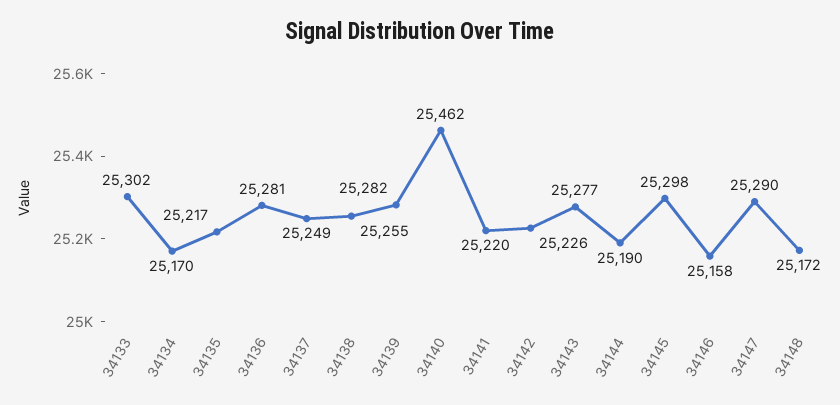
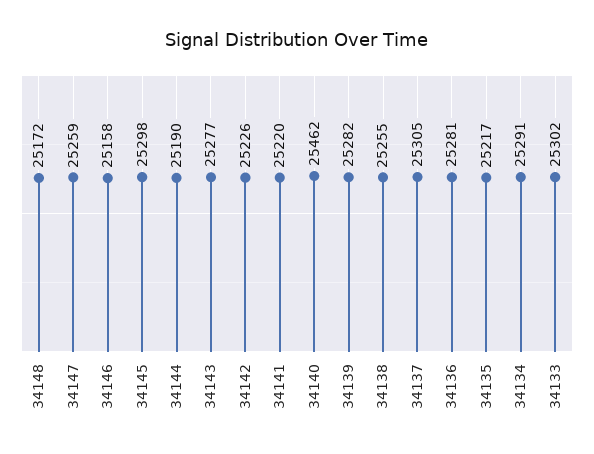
34134: 25170 -> 25291
34137: 25249 -> 25305
34147: 25290 -> 25259

